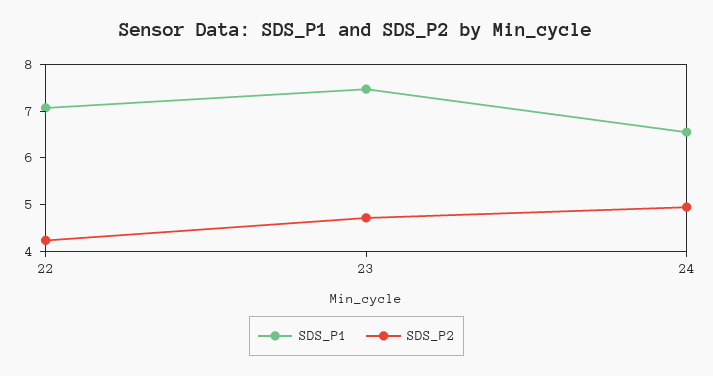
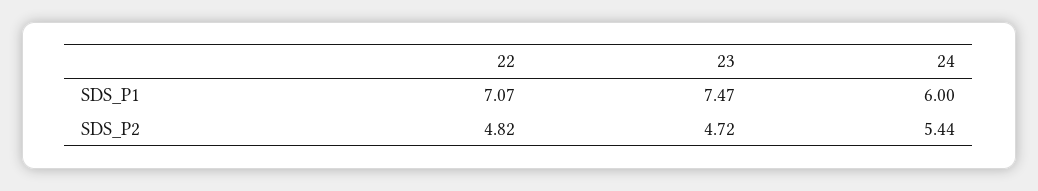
SDS_P2, 22: 4.2 -> 4.82
SDS_P1, 24: 6.6 -> 6
SDS_P2, 24: 5 -> 5.44

